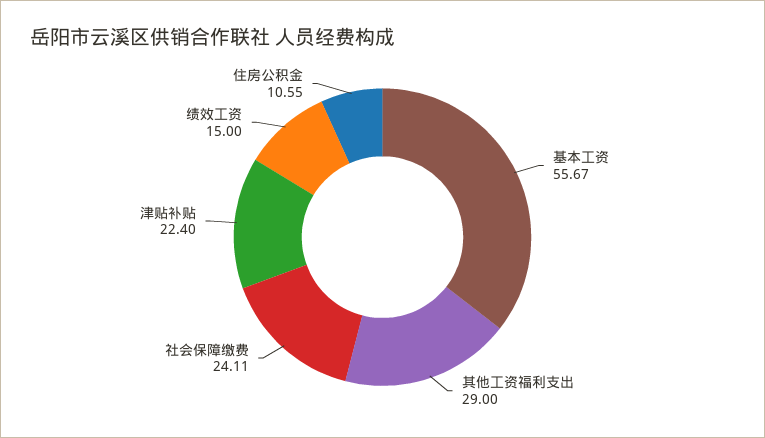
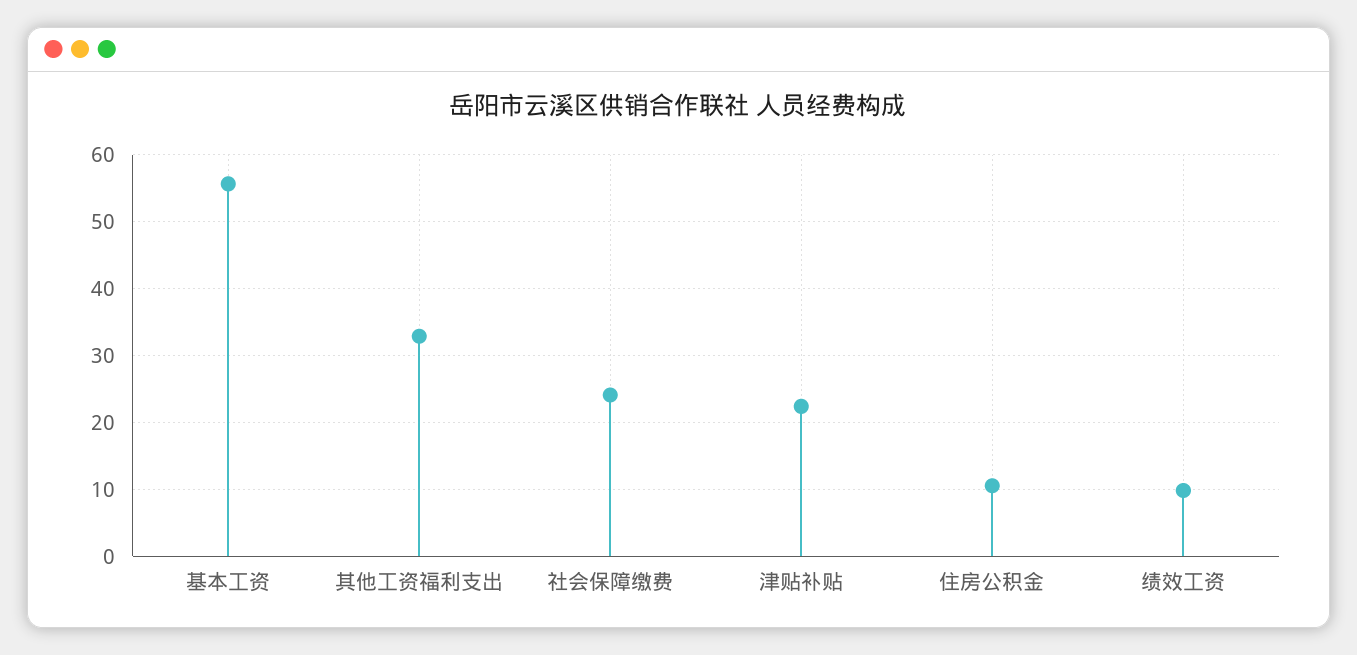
其他工资福利支出: 29 -> 33
绩效工资: 15 -> 10

